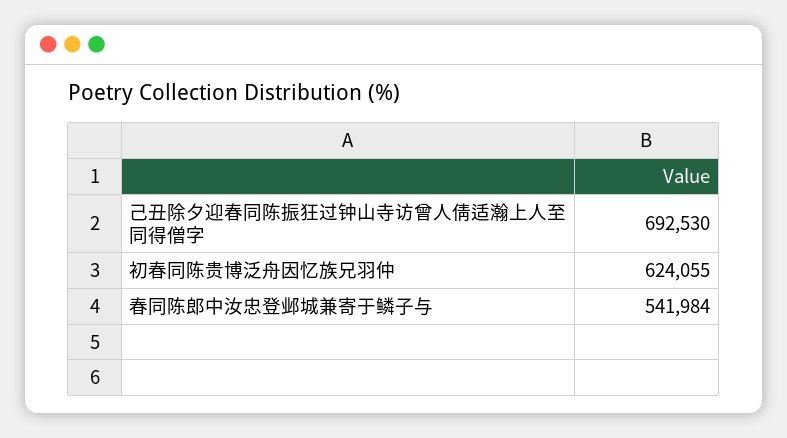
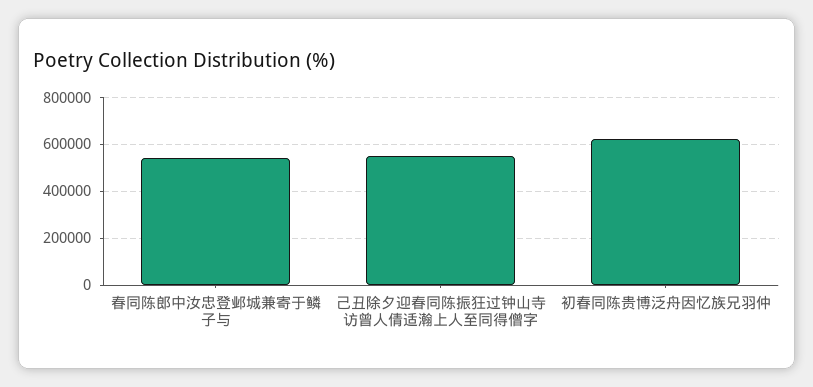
己丑除夕迎春同陈振狂过钟山寺访曾人倩适瀚上人至同得僧字: 692530 -> 550000

